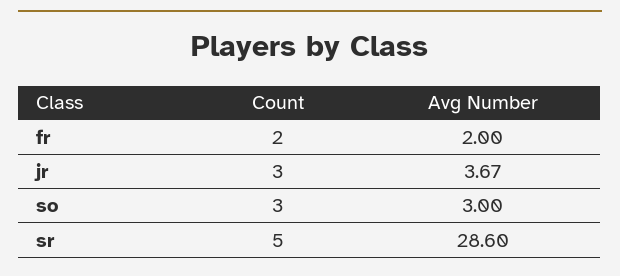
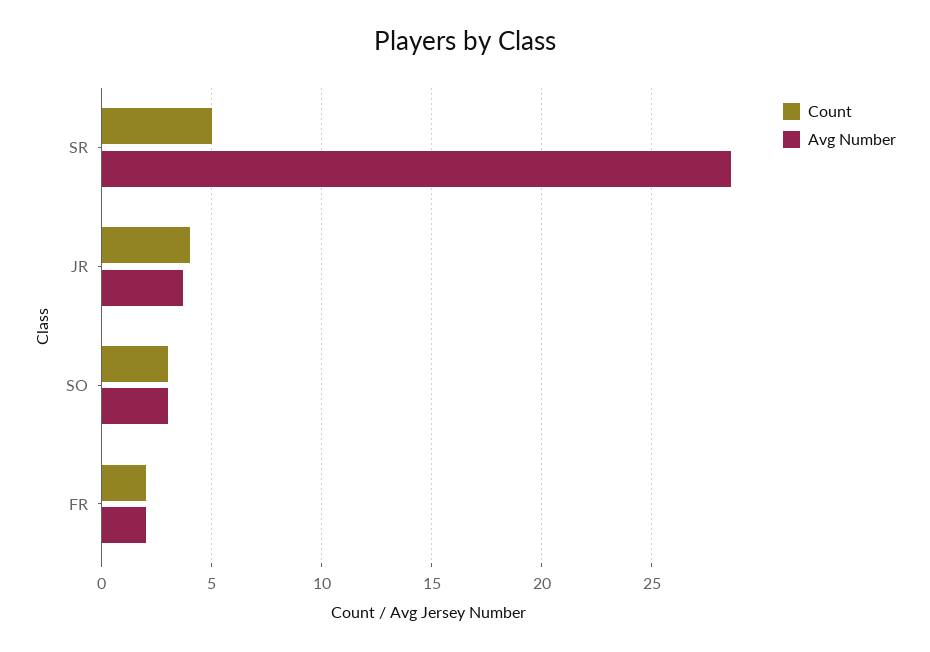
Count, jr: 3 -> 4

